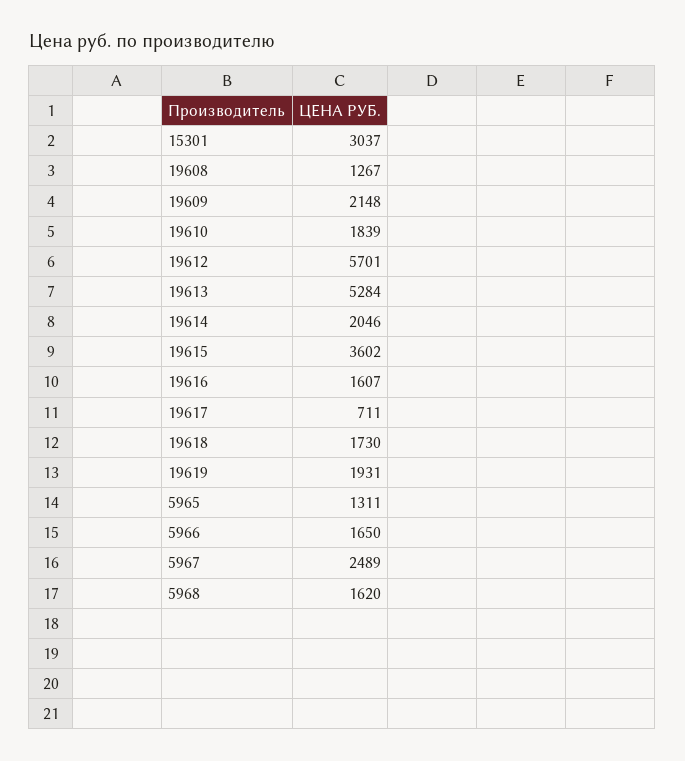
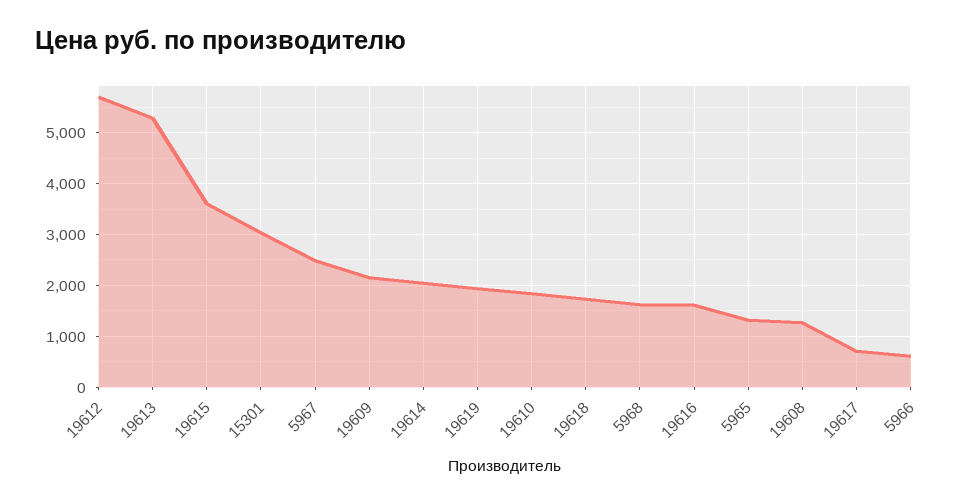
5966: 1650 -> 600

